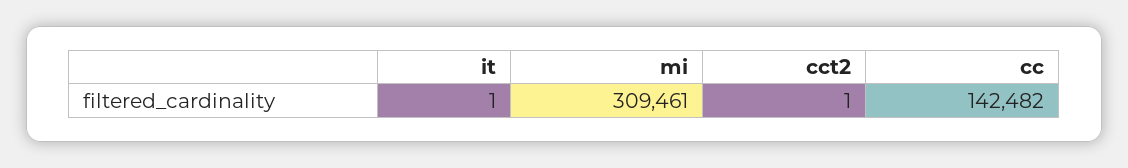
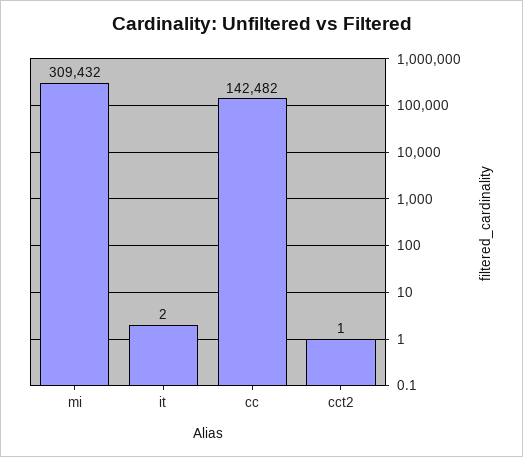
it: 1 -> 2
mi: 309461 -> 309432

